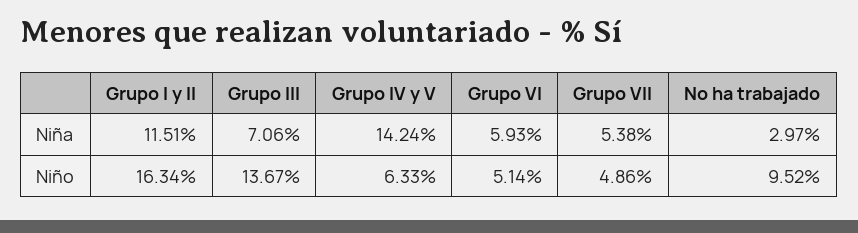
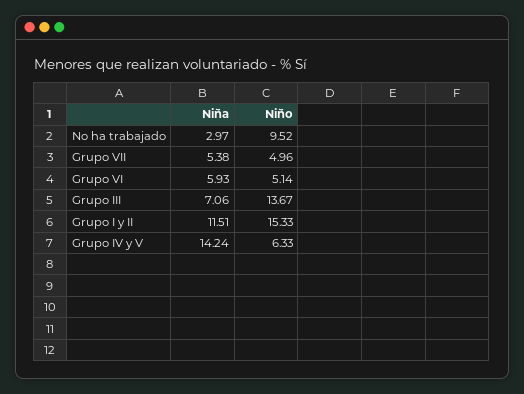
Grupo I y II, Niño: 16.34 -> 15.33
Grupo VII, Niño: 4.86 -> 4.96

